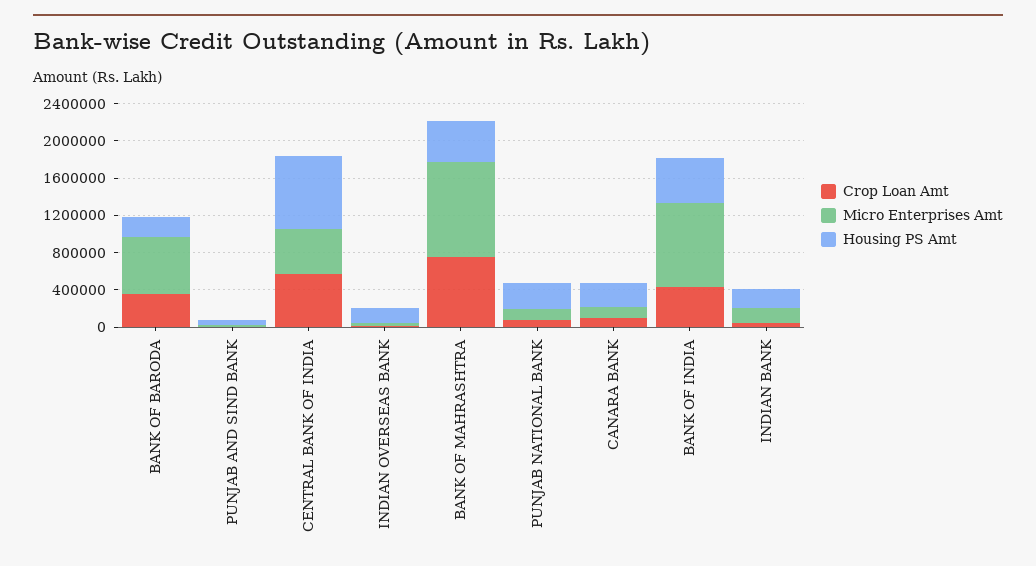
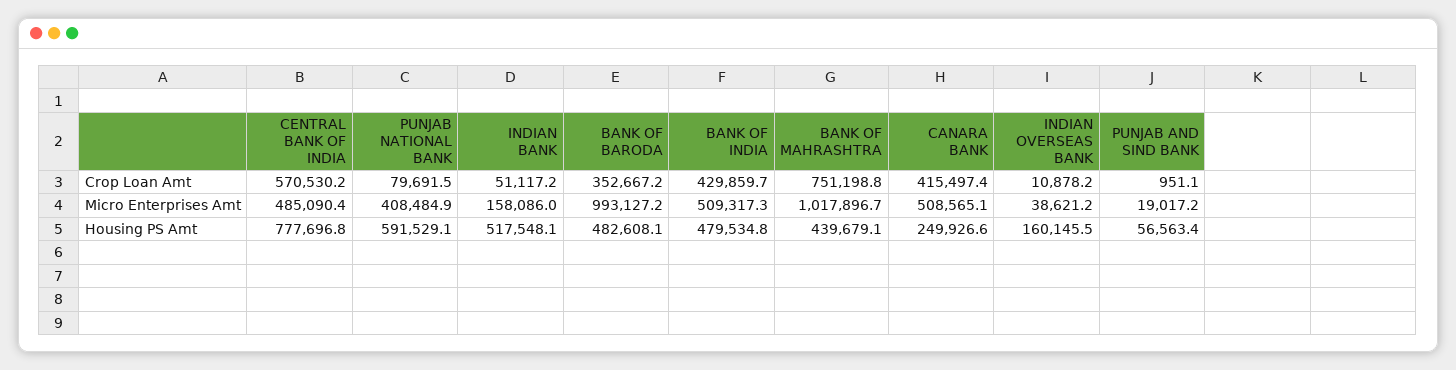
Micro Enterprises Amt, BANK OF BARODA: 600000 -> 993127.2
Housing PS Amt, BANK OF BARODA: 200000 -> 482608.1
Micro Enterprises Amt, PUNJAB NATIONAL BANK: 100000 -> 408484.9
Housing PS Amt, PUNJAB NATIONAL BANK: 300000 -> 591529.1
Crop Loan Amt, CANARA BANK: 100000 -> 415497.4
Micro Enterprises Amt, CANARA BANK: 100000 -> 508565.1
Micro Enterprises Amt, BANK OF INDIA: 900000 -> 509317.3
Housing PS Amt, INDIAN BANK: 200000 -> 517548.1

